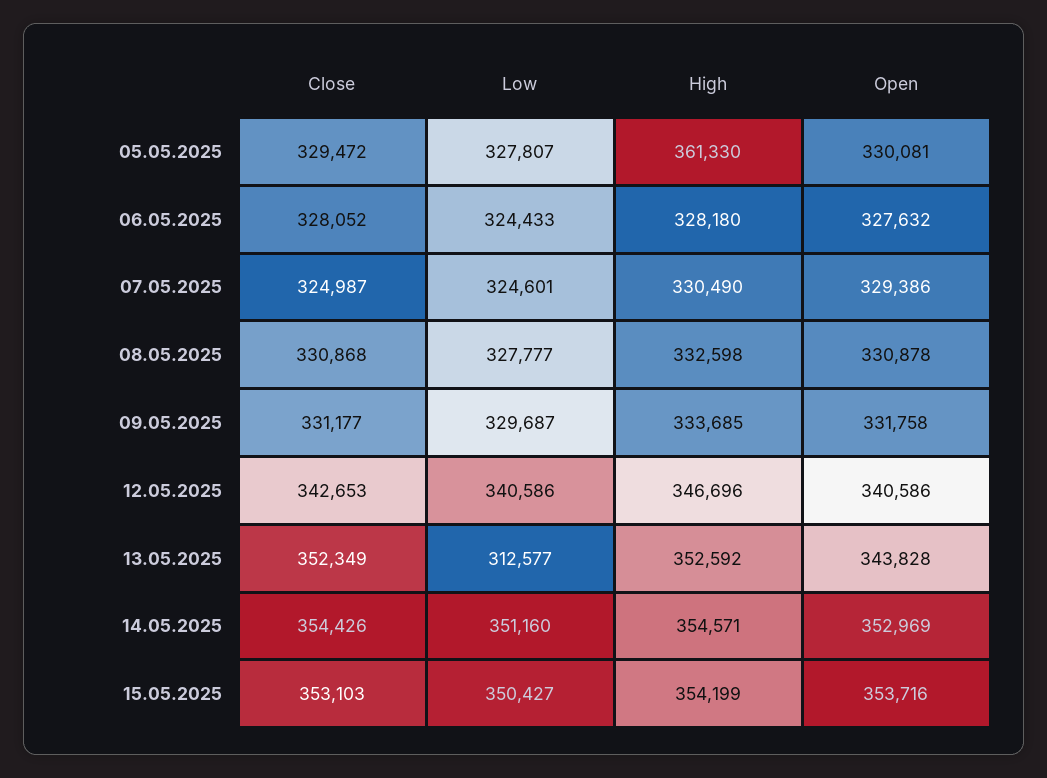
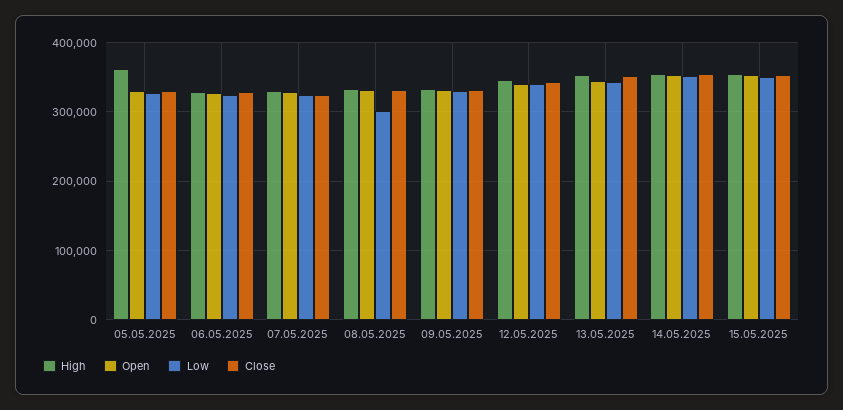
Low, 08.05.2025: 327777 -> 300000
Low, 13.05.2025: 312577 -> 340000

